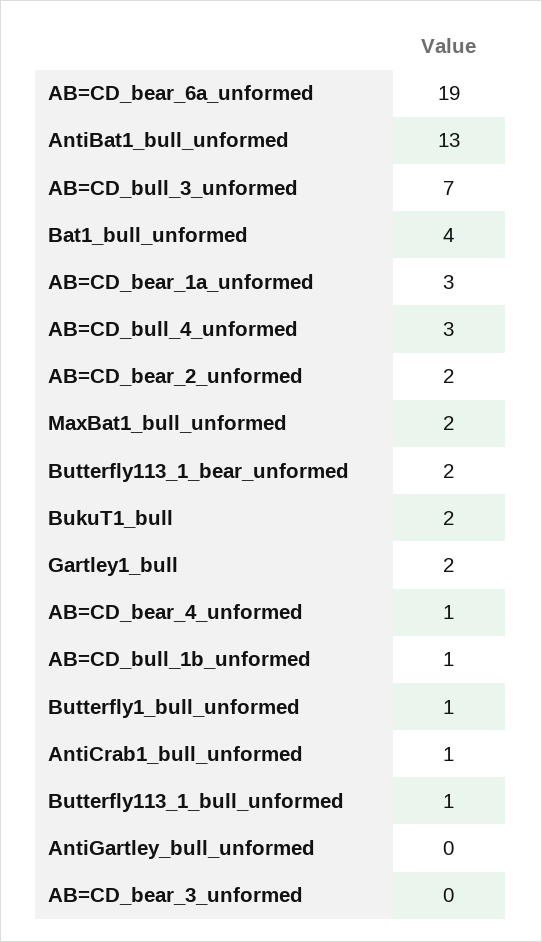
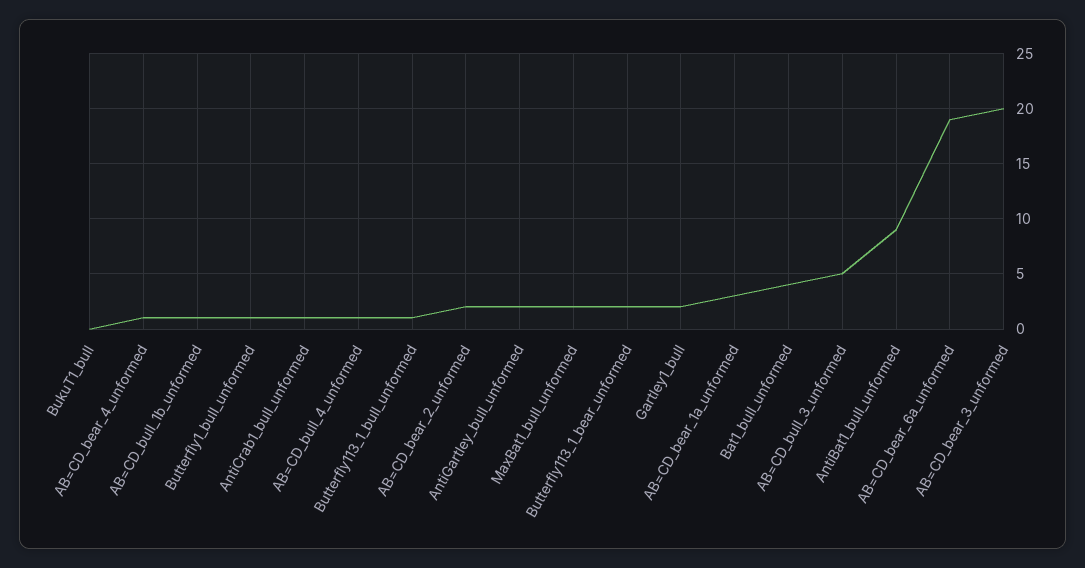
AntiBat1_bull_unformed: 13 -> 9
AB=CD_bull_3_unformed: 7 -> 5
AB=CD_bull_4_unformed: 3 -> 1
BukuT1_bull: 2 -> 0
AntiGartley_bull_unformed: 0 -> 2
AB=CD_bear_3_unformed: 0 -> 20

